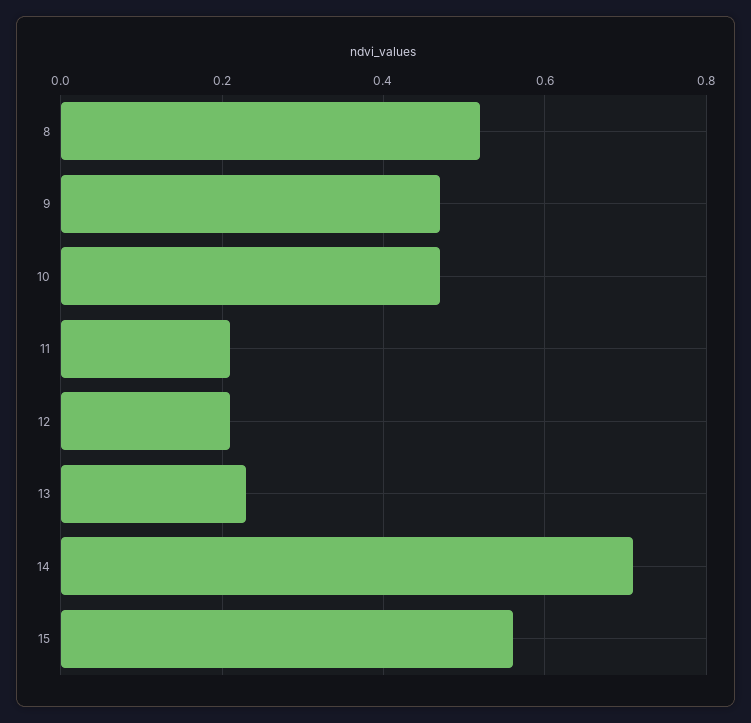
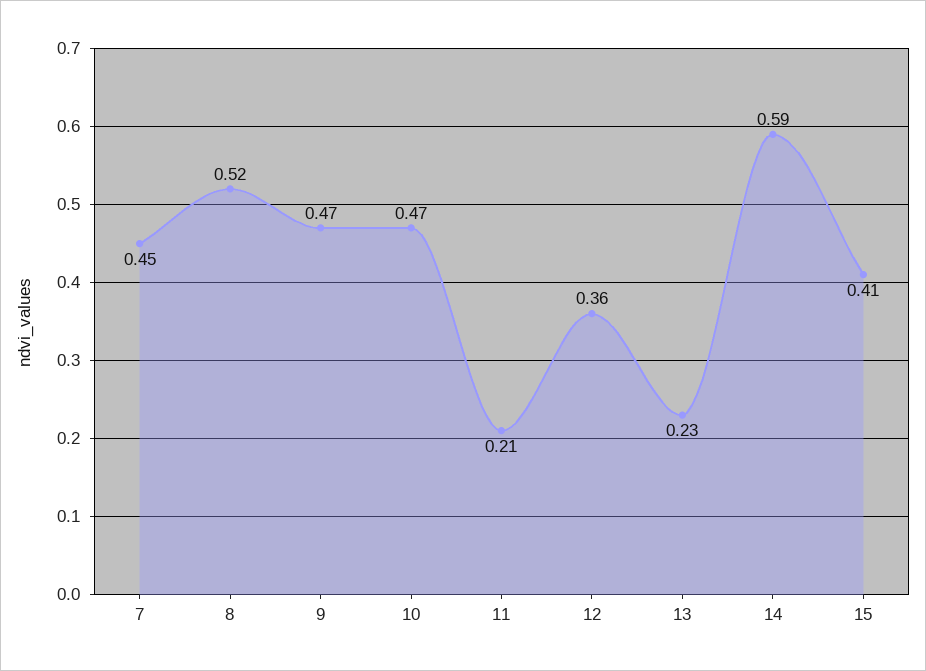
12: 0.2 -> 0.36
14: 0.7 -> 0.59
15: 0.55 -> 0.41
7: none -> 0.45

